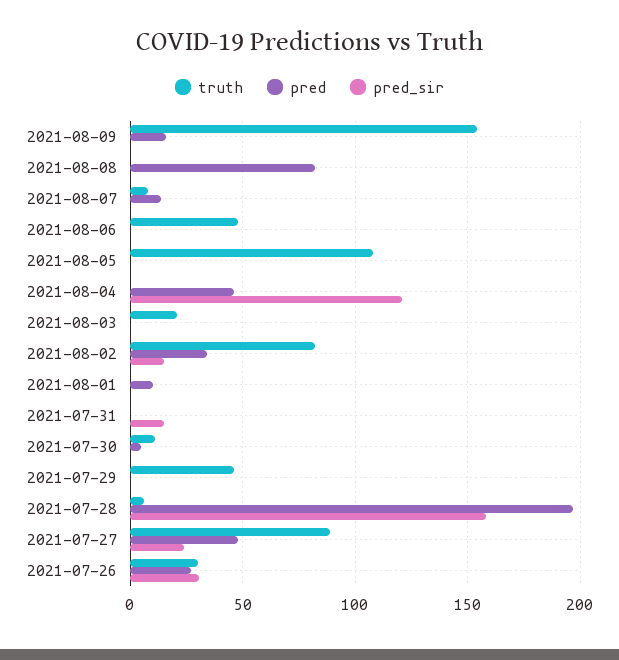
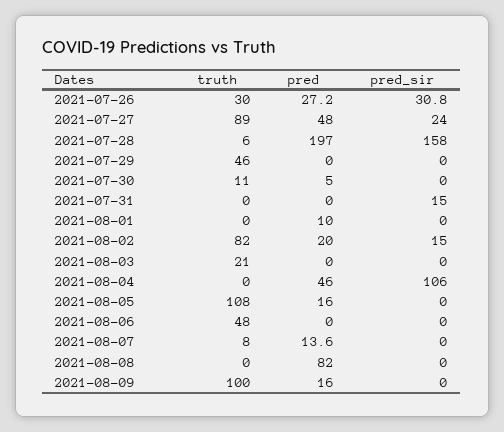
truth, 2021-08-09: 155 -> 100
pred, 2021-08-05: 0 -> 16
pred_sir, 2021-08-04: 120 -> 106
pred, 2021-08-02: 35 -> 20

